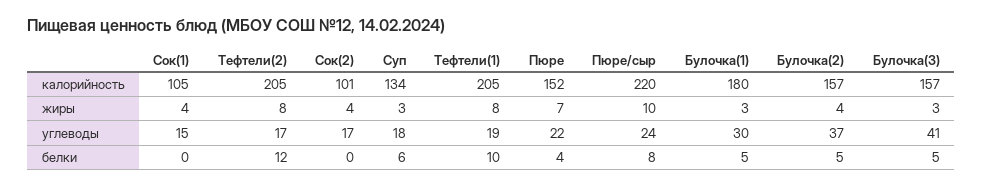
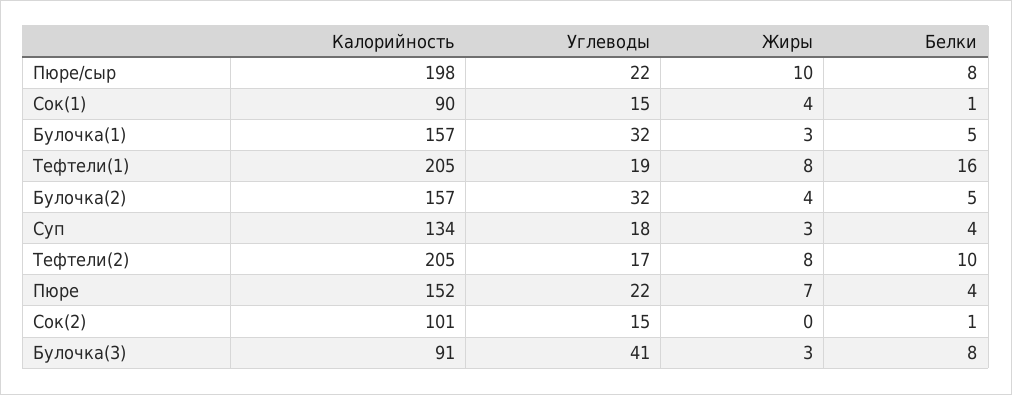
Сок(1), калорийность: 105 -> 90
Пюре/сыр, калорийность: 220 -> 198
Булочка(1), калорийность: 180 -> 157
Булочка(3), калорийность: 157 -> 91
Сок(2), жиры: 4 -> 0
Сок(2), углеводы: 17 -> 15
Пюре/сыр, углеводы: 24 -> 22
Булочка(1), углеводы: 30 -> 32
Булочка(2), углеводы: 37 -> 32
Сок(1), белки: 0 -> 1
Тефтели(2), белки: 12 -> 10
Сок(2), белки: 0 -> 1
Суп, белки: 6 -> 4
Тефтели(1), белки: 10 -> 16
Булочка(3), белки: 5 -> 8

